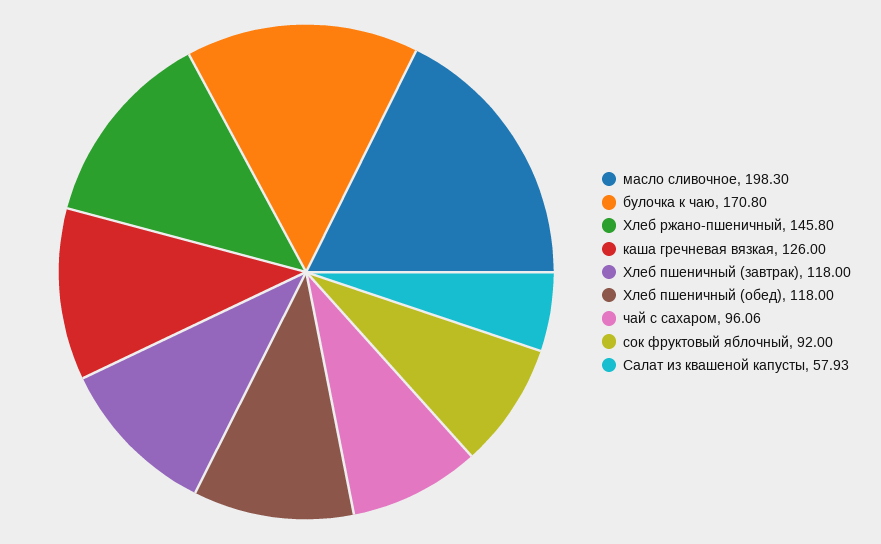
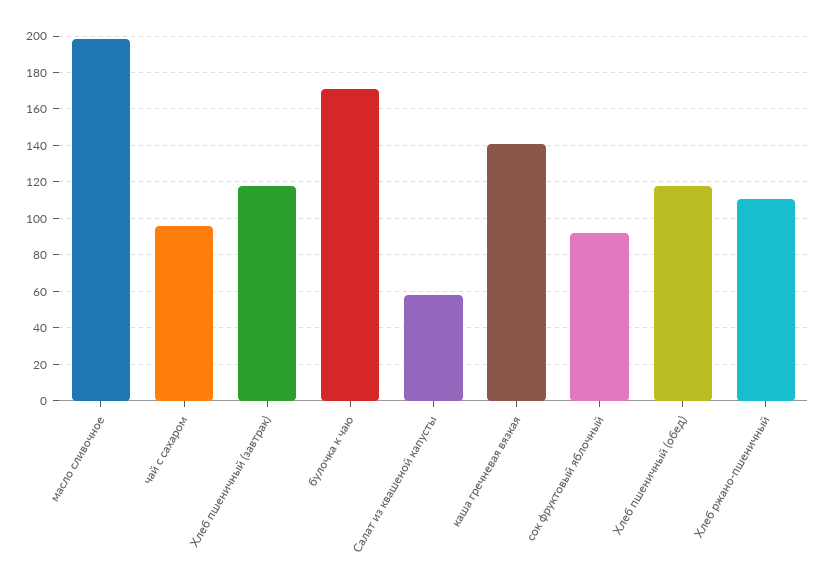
Хлеб ржано-пшеничный: 145.8 -> 110
каша гречневая вязкая: 126 -> 140

